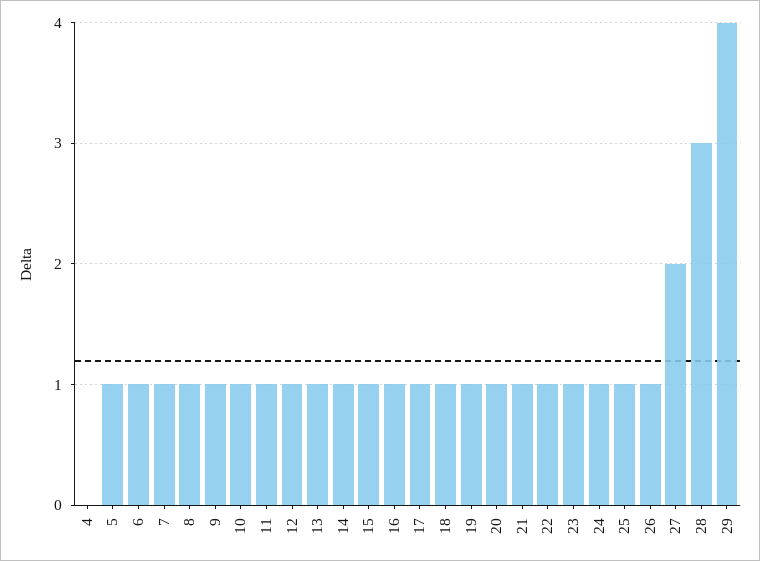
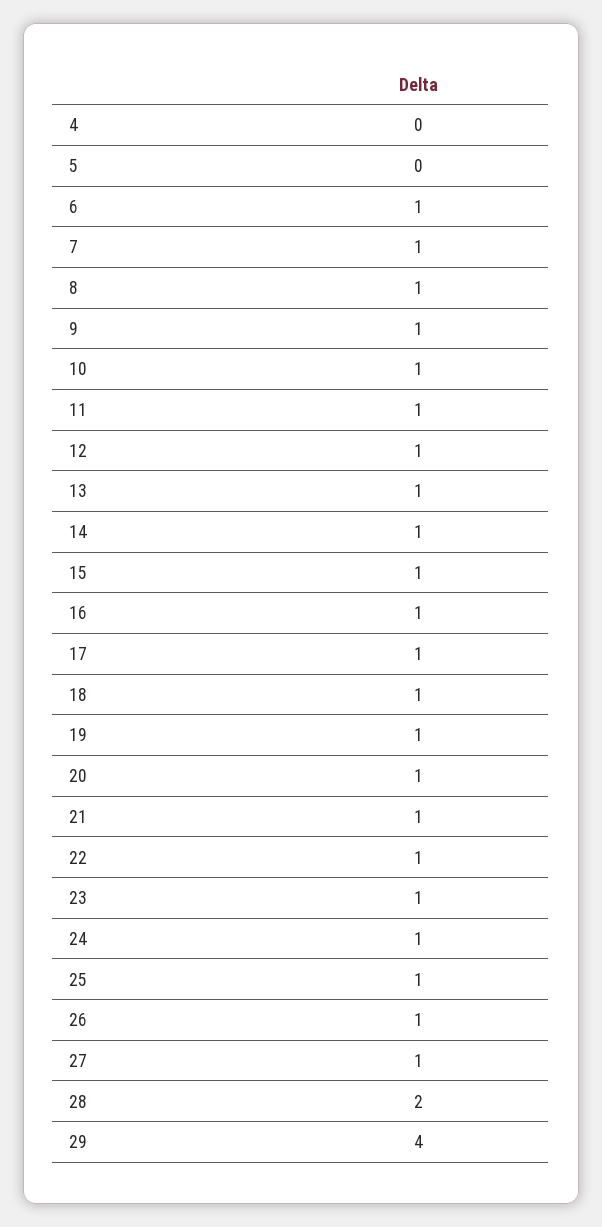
5: 1 -> 0
27: 2 -> 1
28: 3 -> 2

